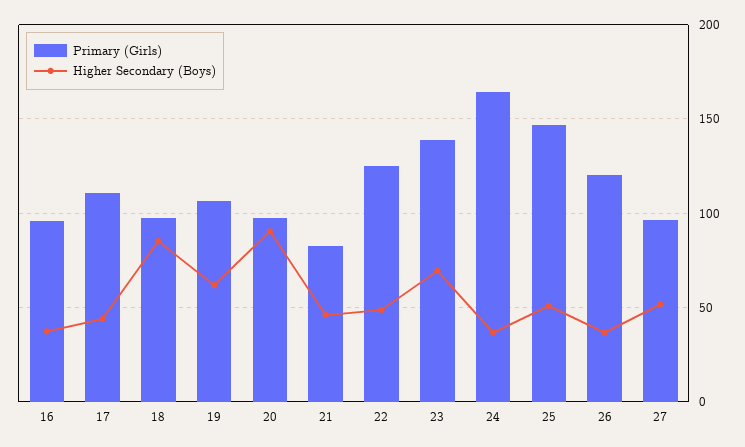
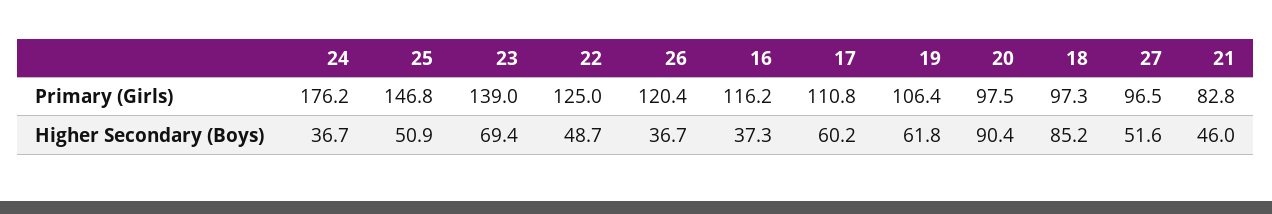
Primary (Girls), 16: 95 -> 116.2
Higher Secondary (Boys), 17: 45 -> 60.2
Primary (Girls), 24: 165 -> 176.2

